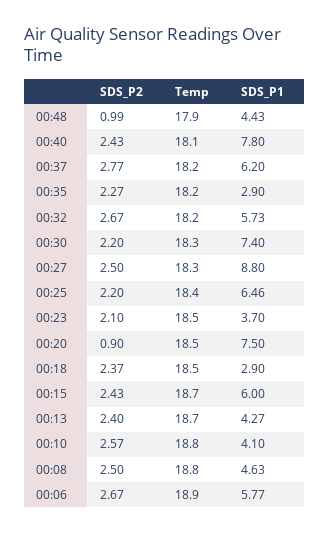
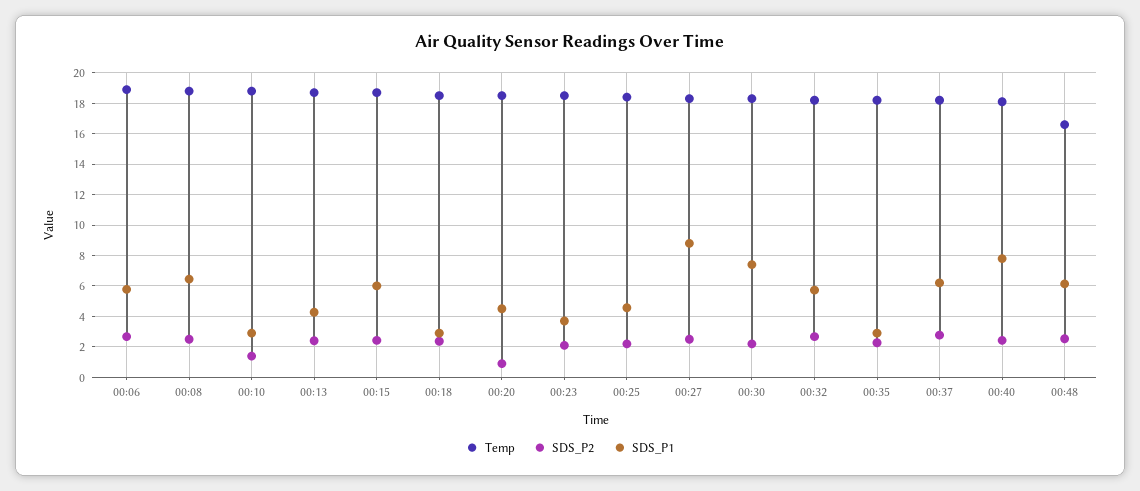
SDS_P2, 00:48: 0.99 -> 2.5
Temp, 00:48: 17.9 -> 16.5
SDS_P1, 00:48: 4.43 -> 6
SDS_P1, 00:25: 6.46 -> 4.5
SDS_P1, 00:20: 7.5 -> 4.5
SDS_P2, 00:10: 2.57 -> 1.5
SDS_P1, 00:10: 4.1 -> 3
SDS_P1, 00:08: 4.63 -> 6.5

